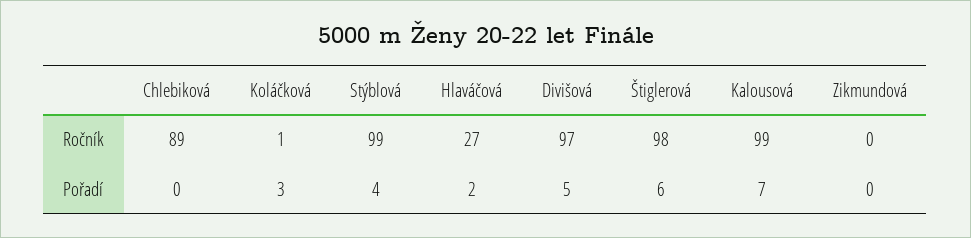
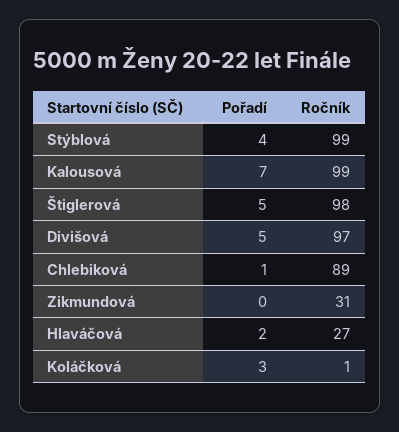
Zikmundová, Ročník: 0 -> 31
Chlebiková, Pořadí: 0 -> 1
Štiglerová, Pořadí: 6 -> 5

